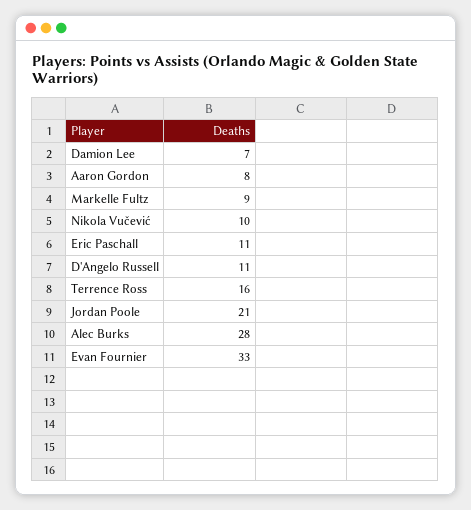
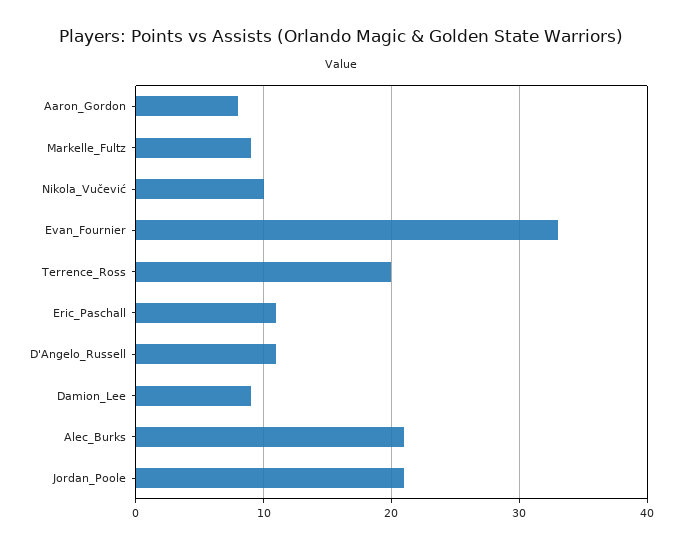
Damion Lee: 7 -> 9
Terrence Ross: 16 -> 20
Alec Burks: 28 -> 21

